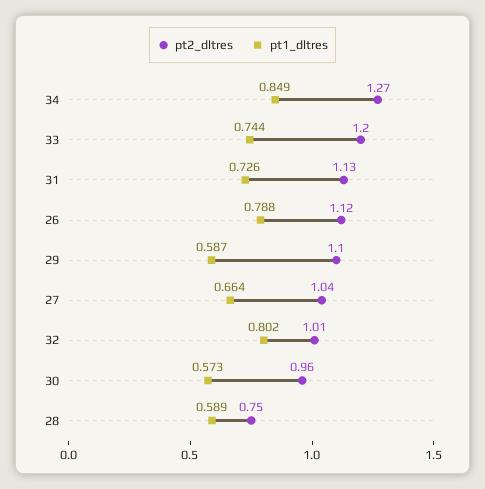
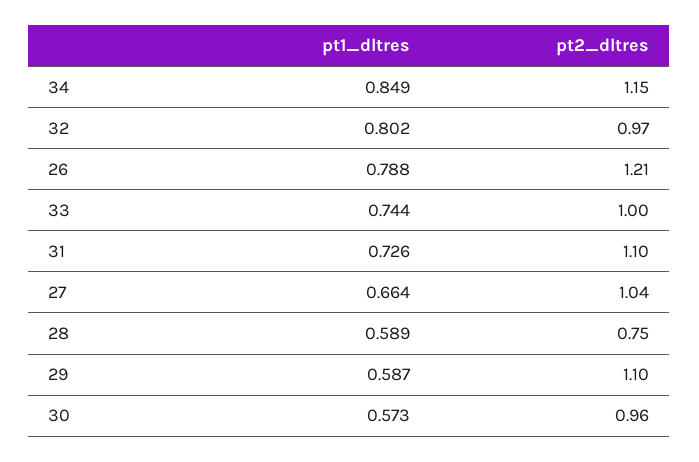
pt2_dltres, 34: 1.27 -> 1.15
pt2_dltres, 33: 1.2 -> 1
pt2_dltres, 31: 1.13 -> 1.1
pt2_dltres, 26: 1.12 -> 1.21
pt2_dltres, 32: 1.01 -> 0.97

